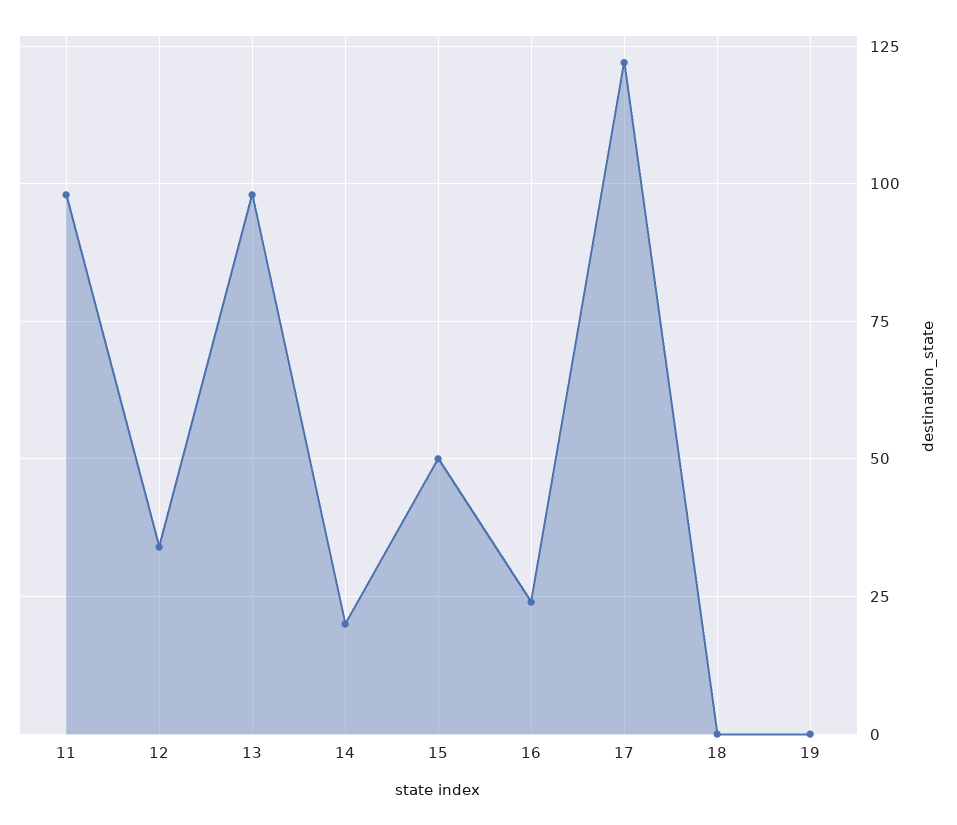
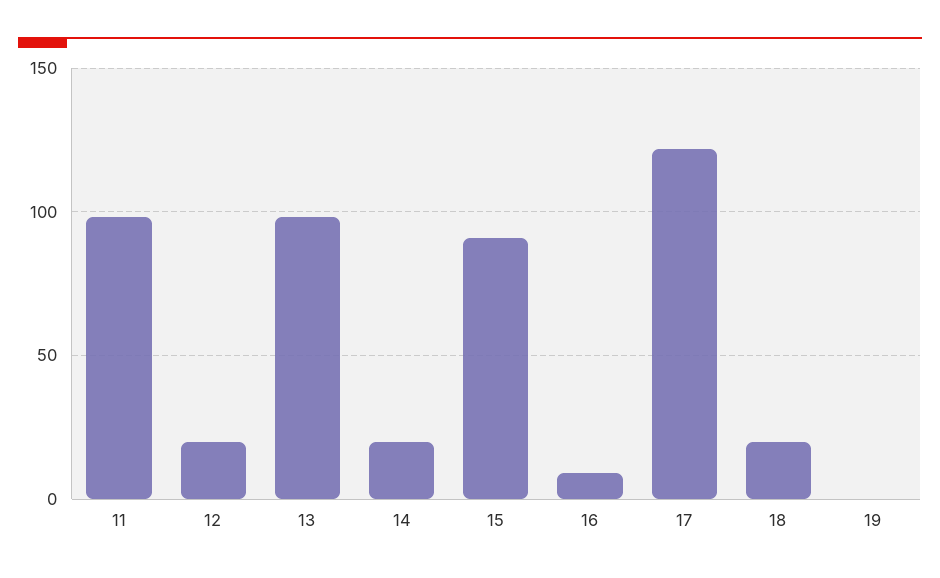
12: 35 -> 20
15: 50 -> 90
16: 25 -> 10
18: 0 -> 20

